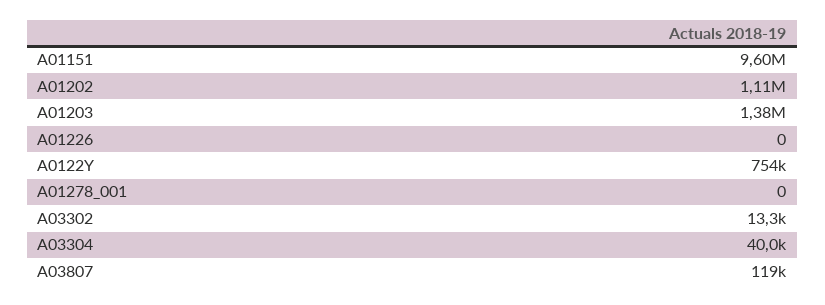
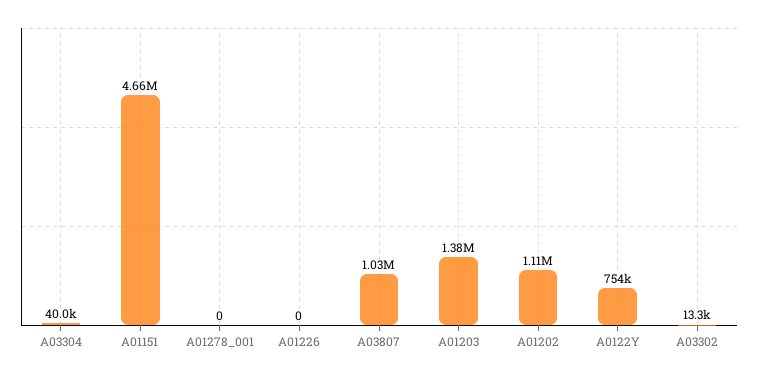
A01151: 9600000 -> 4660000
A03807: 119000 -> 1030000

